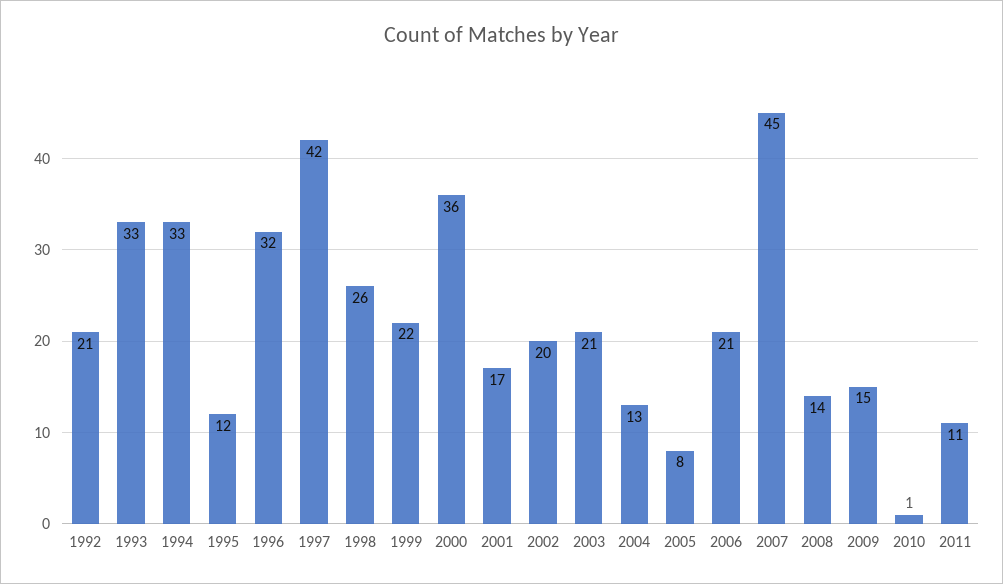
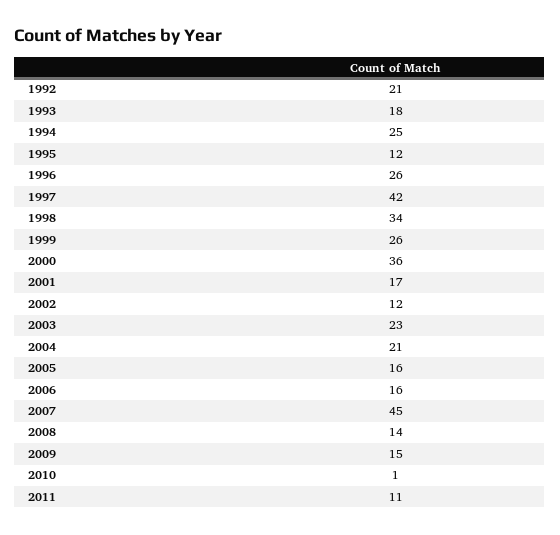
1993: 33 -> 18
1994: 33 -> 25
1996: 32 -> 26
1998: 26 -> 34
1999: 22 -> 26
2002: 20 -> 12
2003: 21 -> 23
2004: 13 -> 21
2005: 8 -> 16
2006: 21 -> 16

